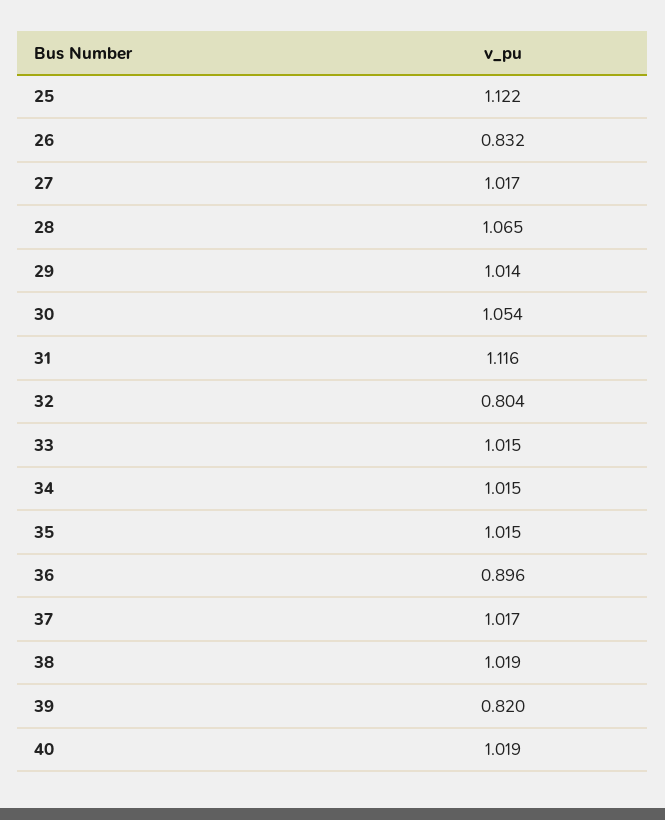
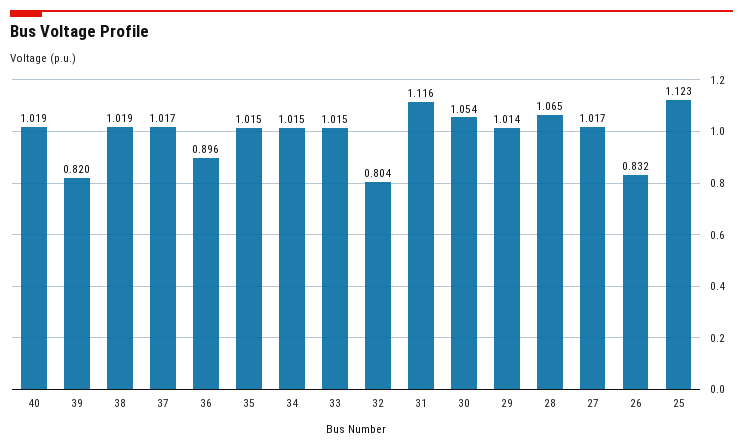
25: 1.122 -> 1.123

